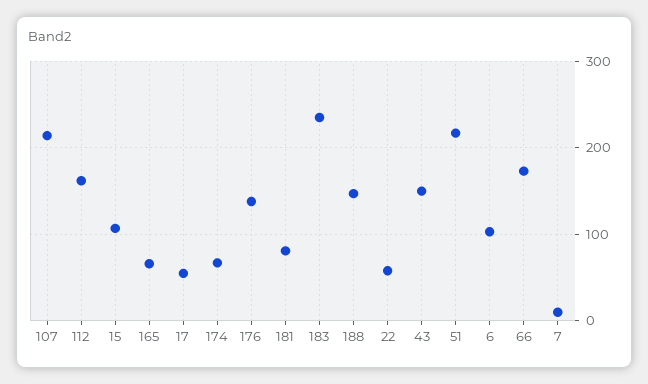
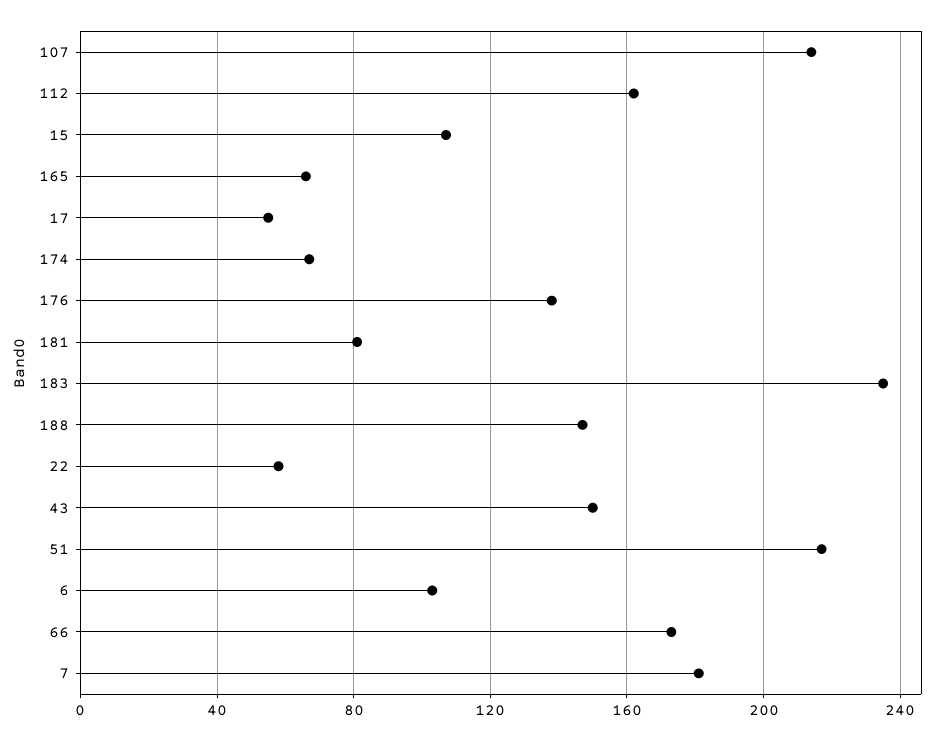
7: 10 -> 180

